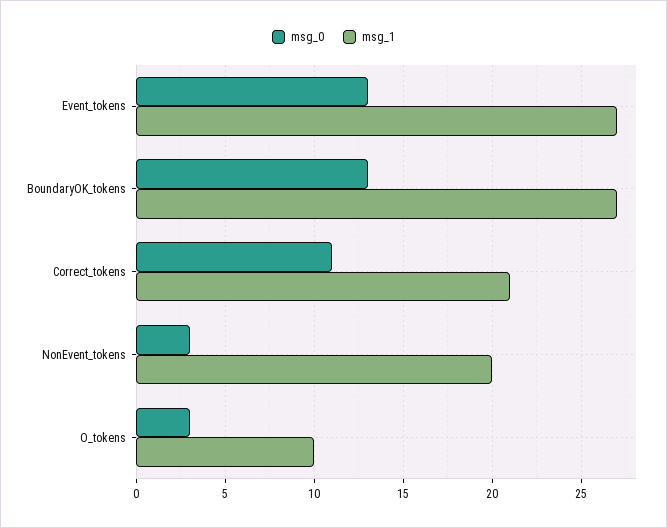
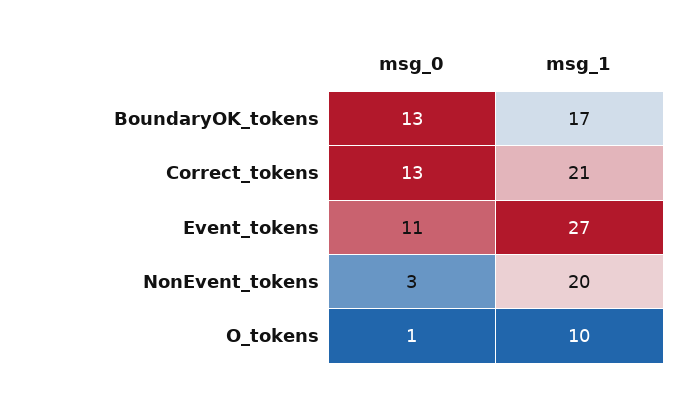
msg_0, Event_tokens: 13 -> 11
msg_1, BoundaryOK_tokens: 27 -> 17
msg_0, Correct_tokens: 11 -> 13
msg_0, O_tokens: 3 -> 1

